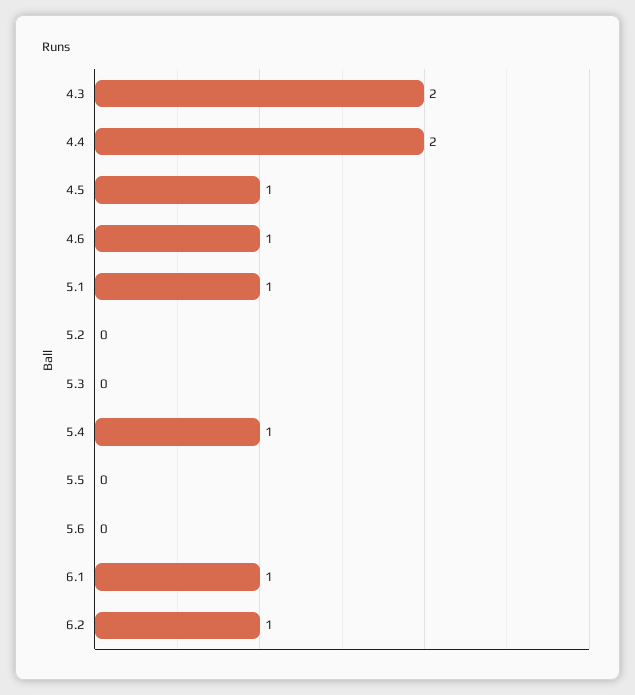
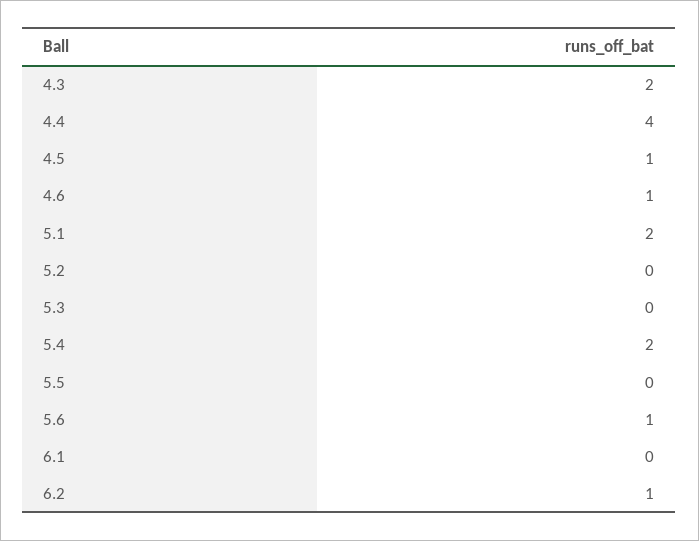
4.4: 2 -> 4
5.1: 1 -> 2
5.4: 1 -> 2
5.6: 0 -> 1
6.1: 1 -> 0

